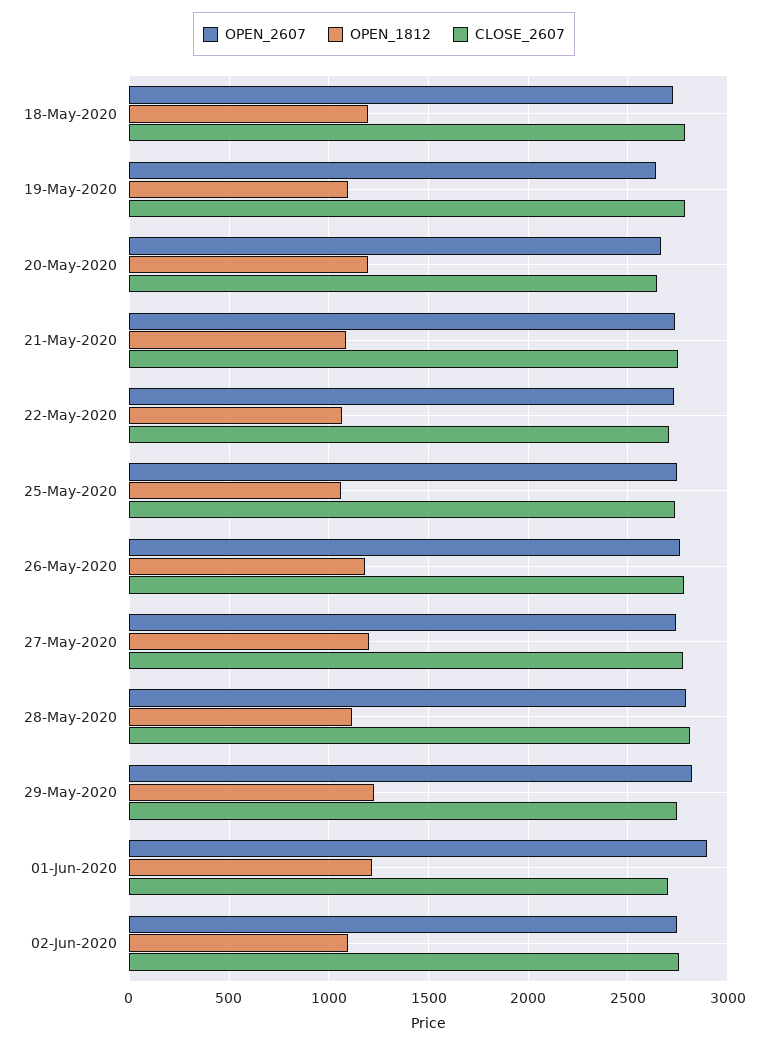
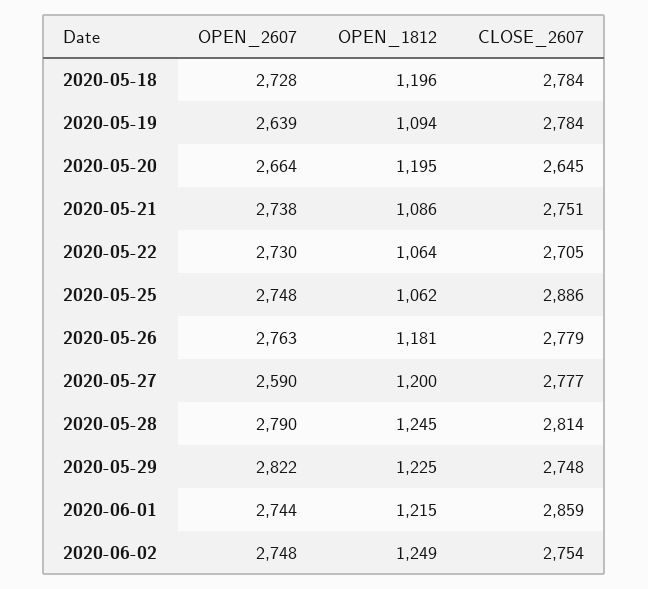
CLOSE_2607, 25-May-2020: 2750 -> 2886
OPEN_2607, 27-May-2020: 2750 -> 2590
OPEN_1812, 28-May-2020: 1100 -> 1245
OPEN_2607, 01-Jun-2020: 2900 -> 2744
CLOSE_2607, 01-Jun-2020: 2700 -> 2859
OPEN_1812, 02-Jun-2020: 1100 -> 1249

